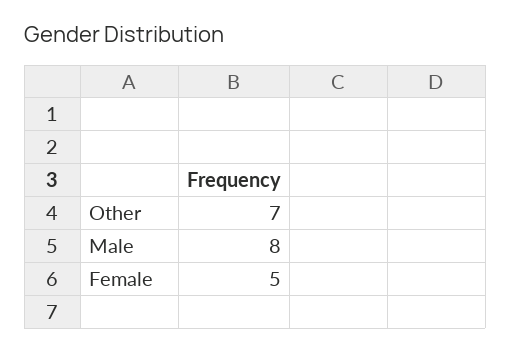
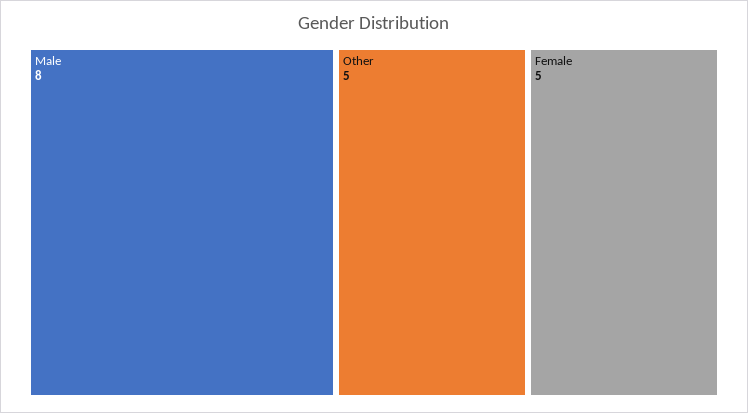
Other: 7 -> 5

